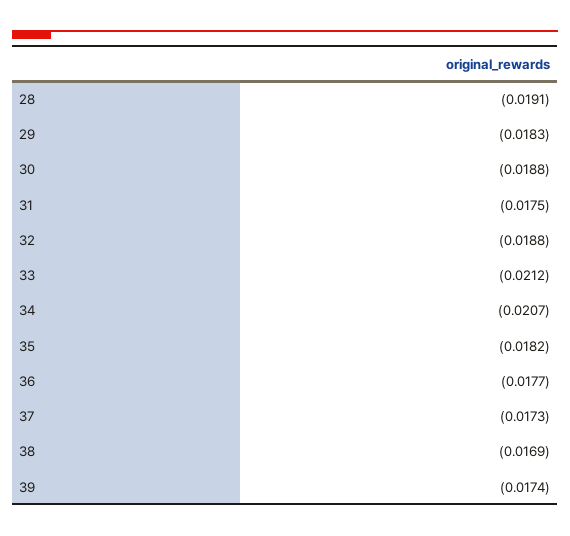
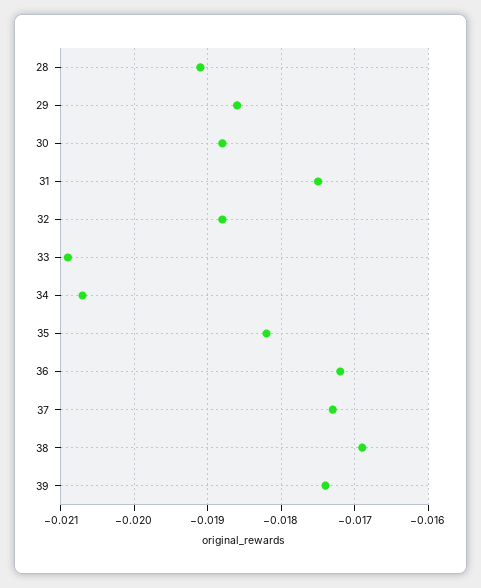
29: -0.0183 -> -0.0186
33: -0.0212 -> -0.0209
36: -0.0177 -> -0.0172

